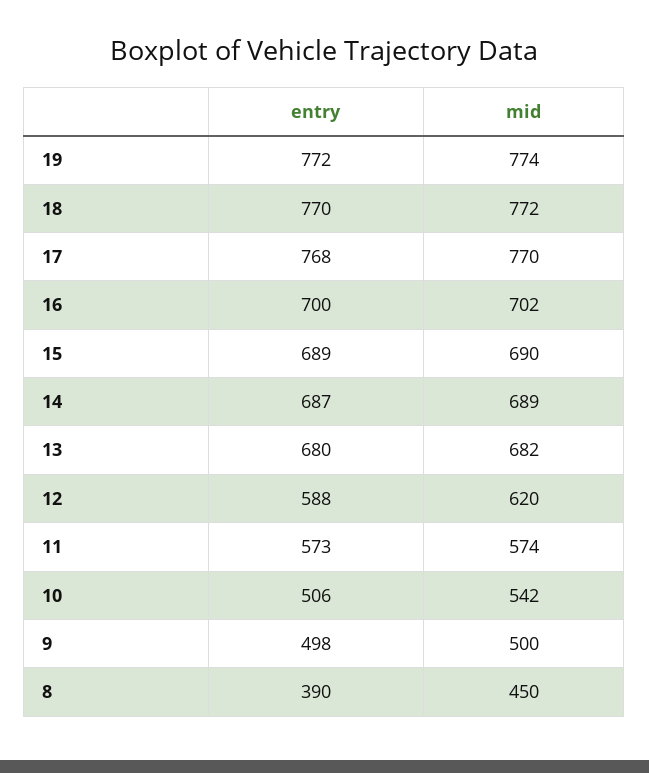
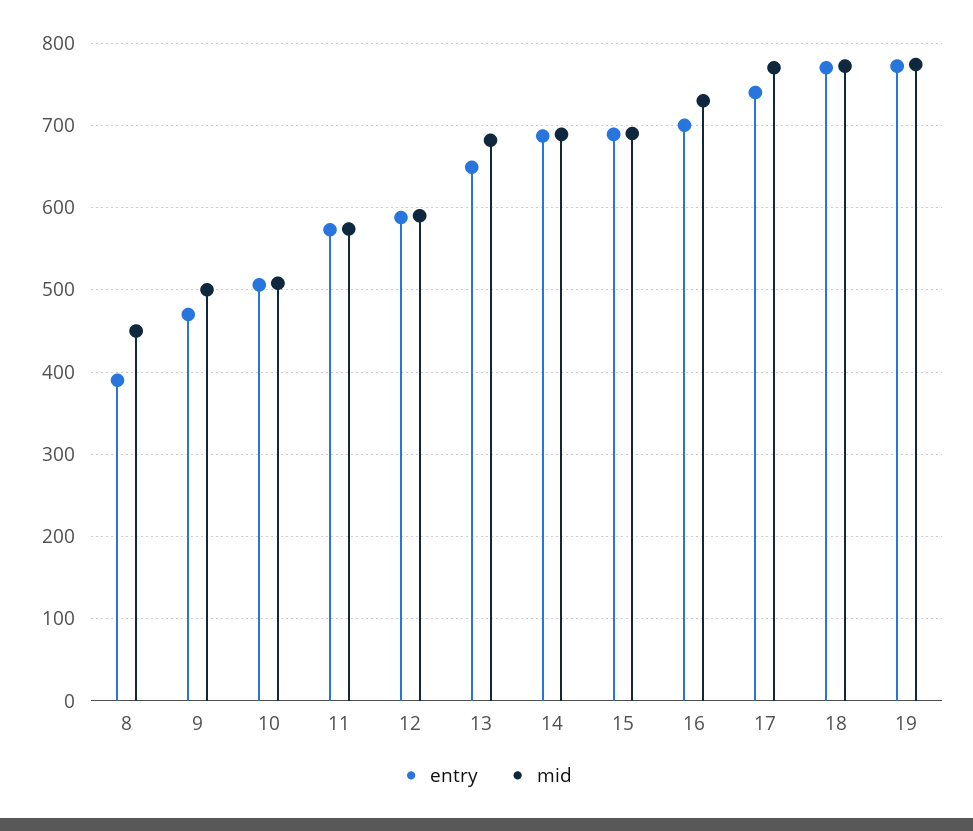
entry, 17: 768 -> 740
mid, 16: 702 -> 730
entry, 13: 680 -> 650
mid, 12: 620 -> 590
mid, 10: 542 -> 510
entry, 9: 498 -> 470

